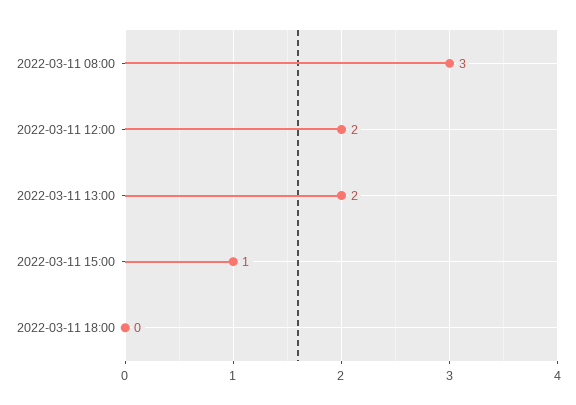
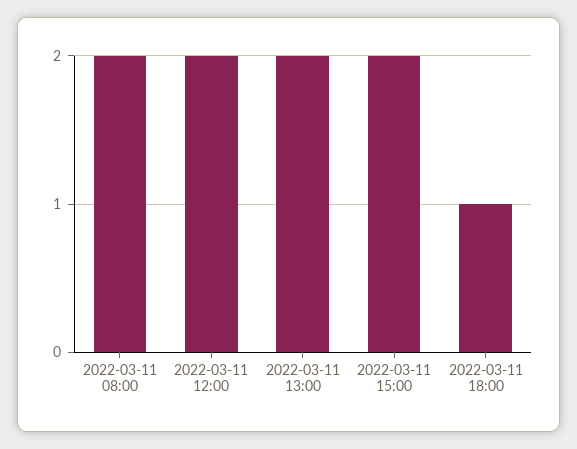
2022-03-11 08:00: 3 -> 2
2022-03-11 15:00: 1 -> 2
2022-03-11 18:00: 0 -> 1

